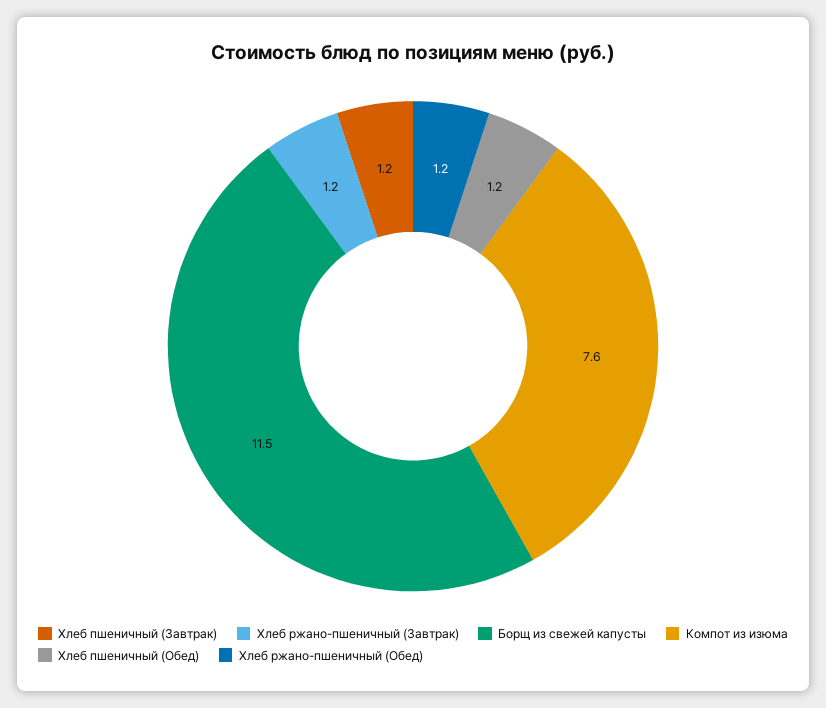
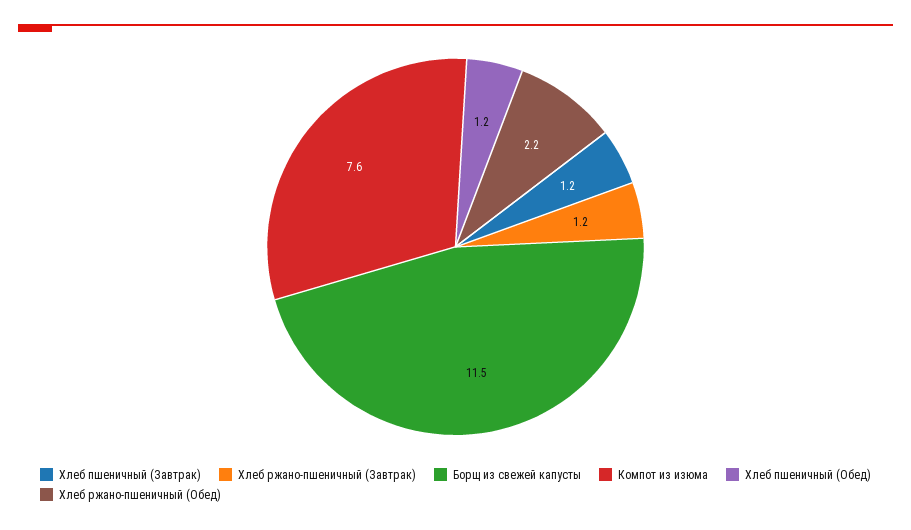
Хлеб ржано-пшеничный (Обед): 1.2 -> 2.2

